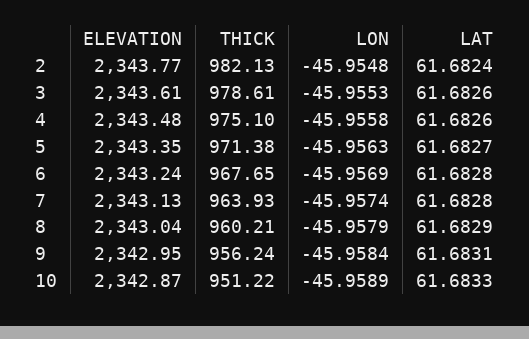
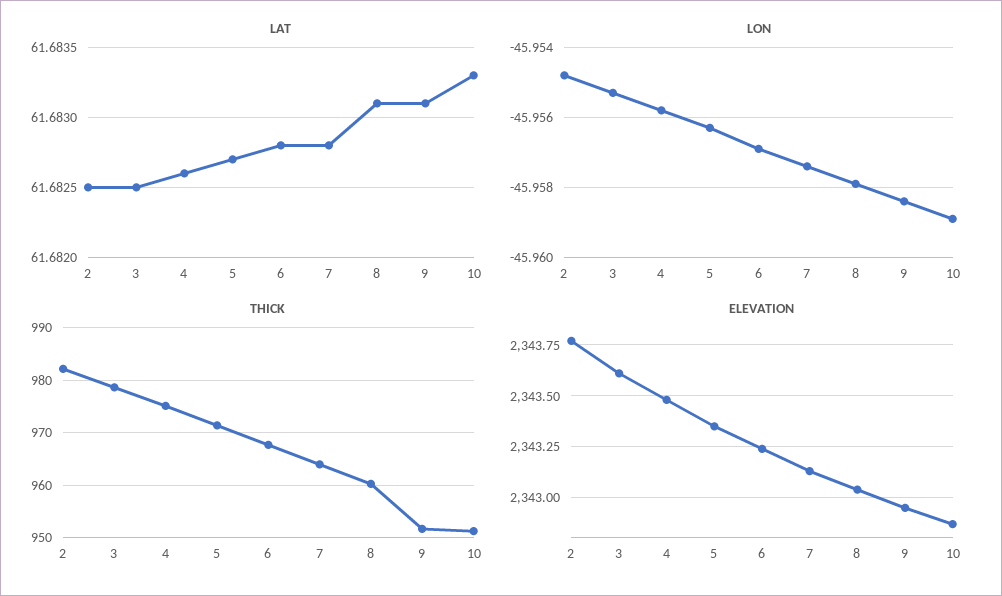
LAT, 2: 61.6824 -> 61.6825
LAT, 3: 61.6826 -> 61.6825
LAT, 8: 61.6829 -> 61.6831
THICK, 9: 956.24 -> 952

